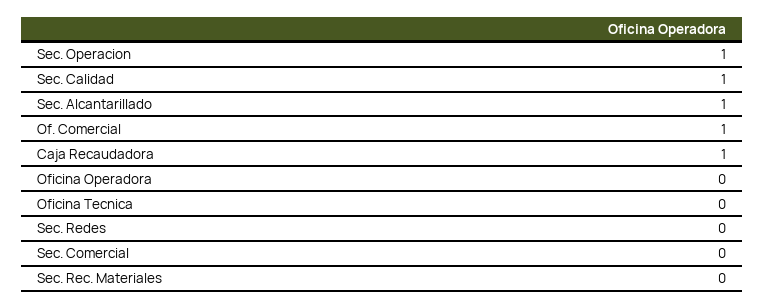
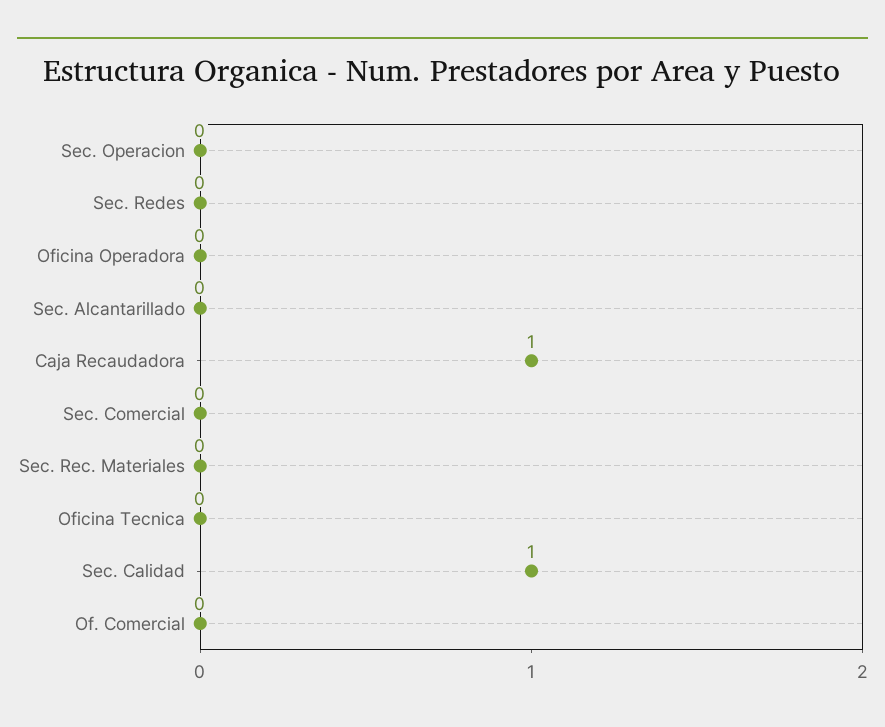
Sec. Operacion: 1 -> 0
Sec. Alcantarillado: 1 -> 0
Of. Comercial: 1 -> 0

